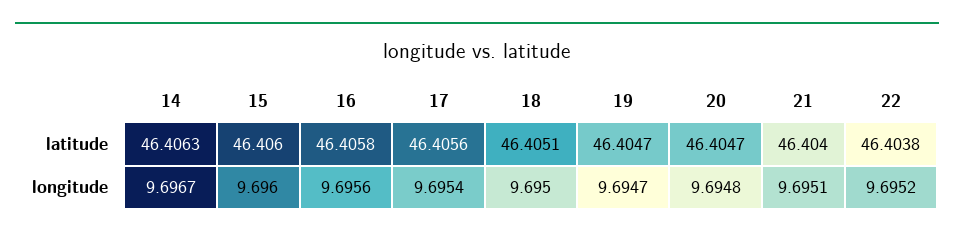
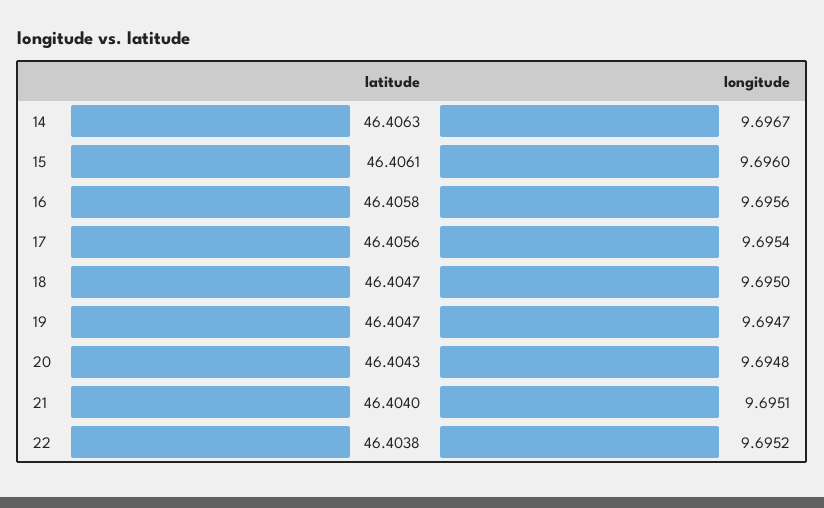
15, latitude: 46.406 -> 46.4061
18, latitude: 46.4051 -> 46.4047
20, latitude: 46.4047 -> 46.4043

